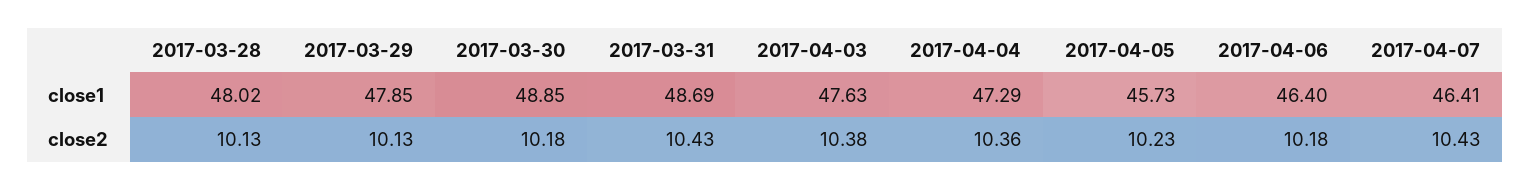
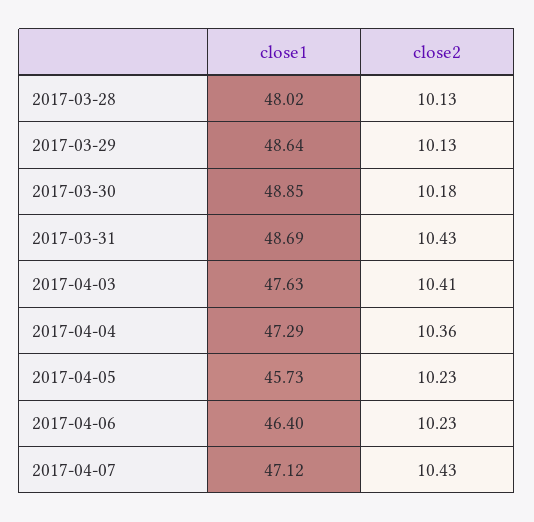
2017-03-29, close1: 47.85 -> 48.64
2017-04-07, close1: 46.41 -> 47.12
2017-04-03, close2: 10.38 -> 10.41
2017-04-06, close2: 10.18 -> 10.23

